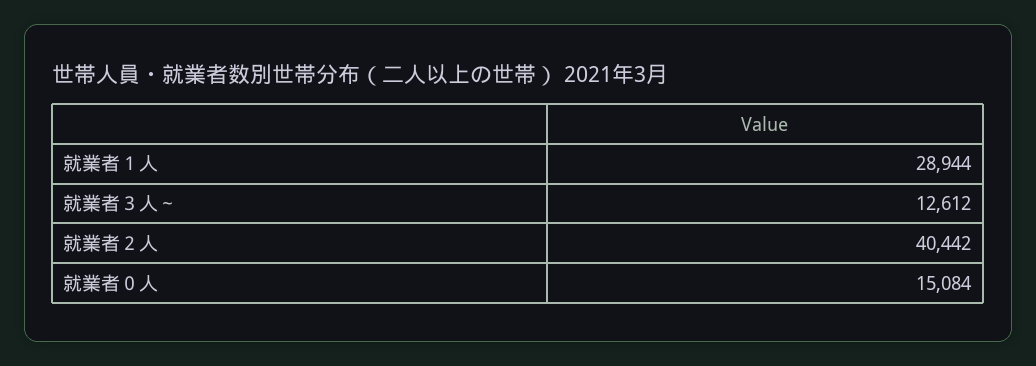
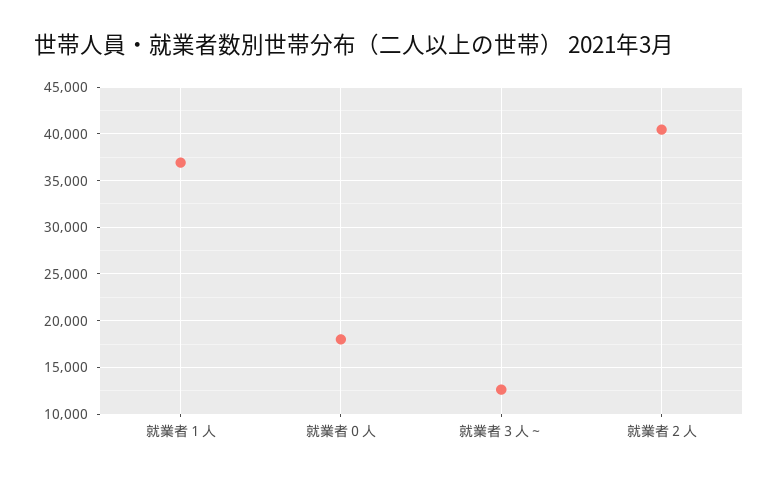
就業者１人: 28944 -> 37000
就業者０人: 15084 -> 18000

